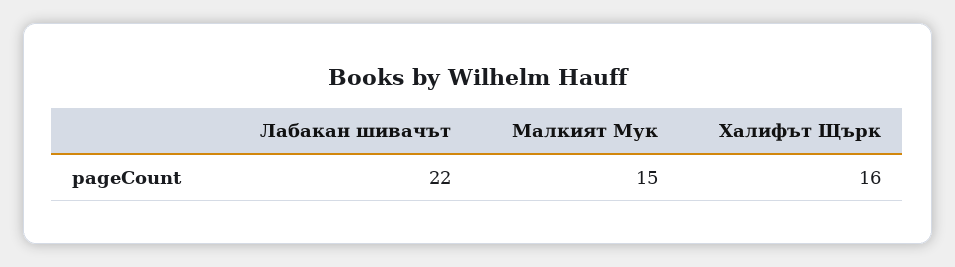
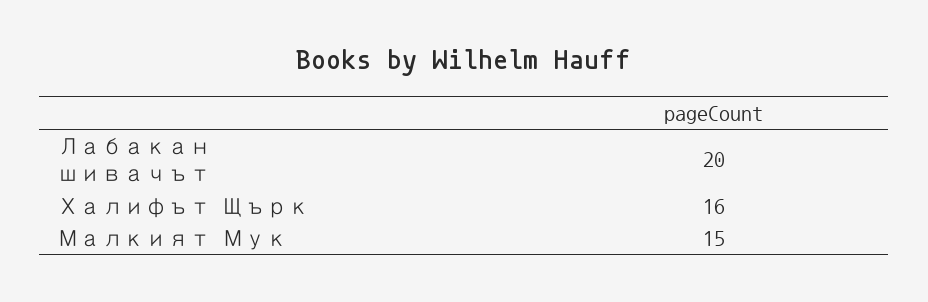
Лабакан шивачът: 22 -> 20

